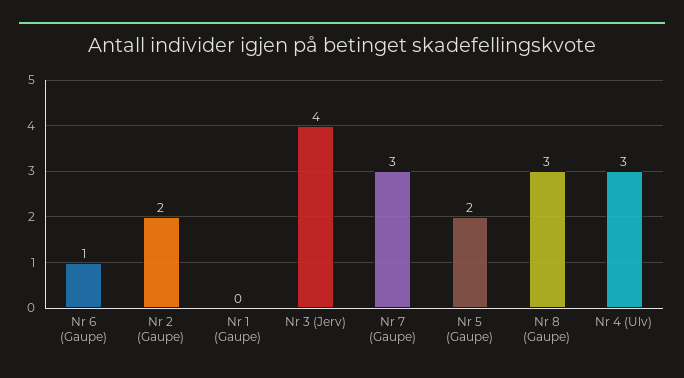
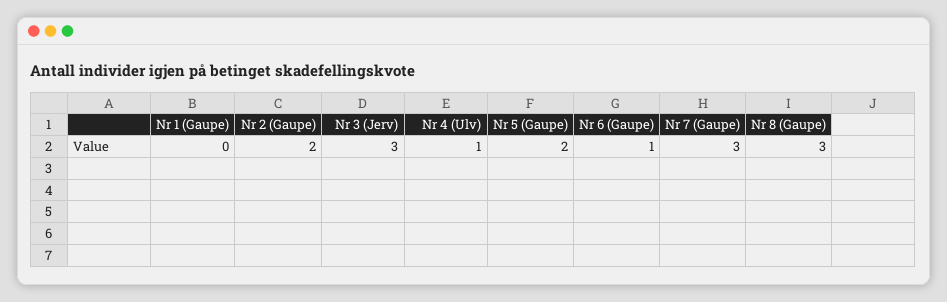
Nr 3 (Jerv): 4 -> 3
Nr 4 (Ulv): 3 -> 1

